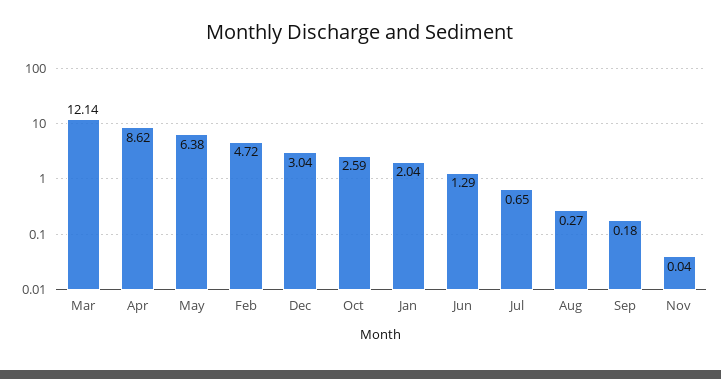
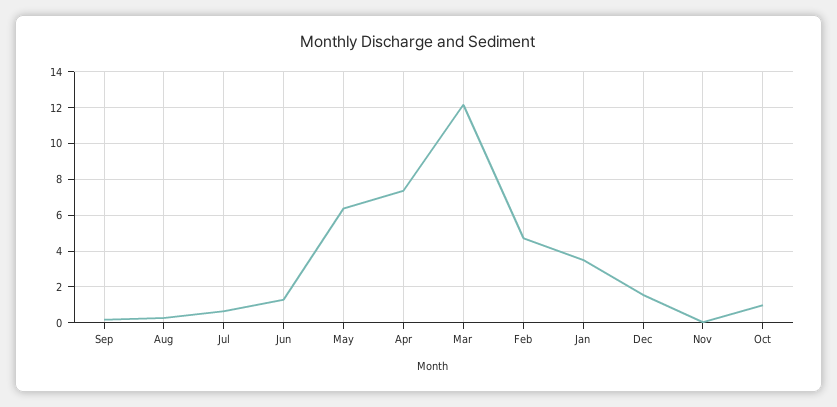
Apr: 8.62 -> 7.5
Dec: 3.04 -> 1.5
Oct: 2.59 -> 1
Jan: 2.04 -> 3.5

